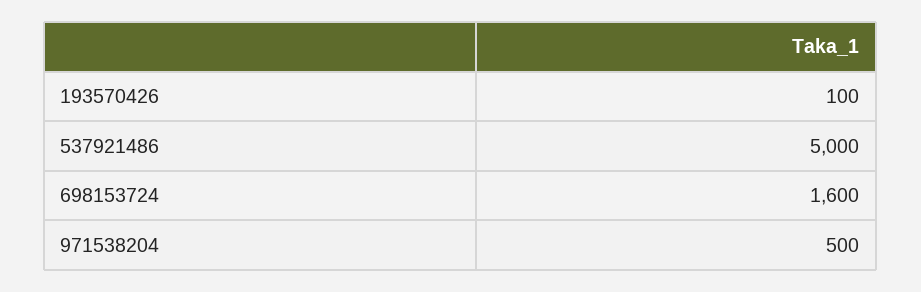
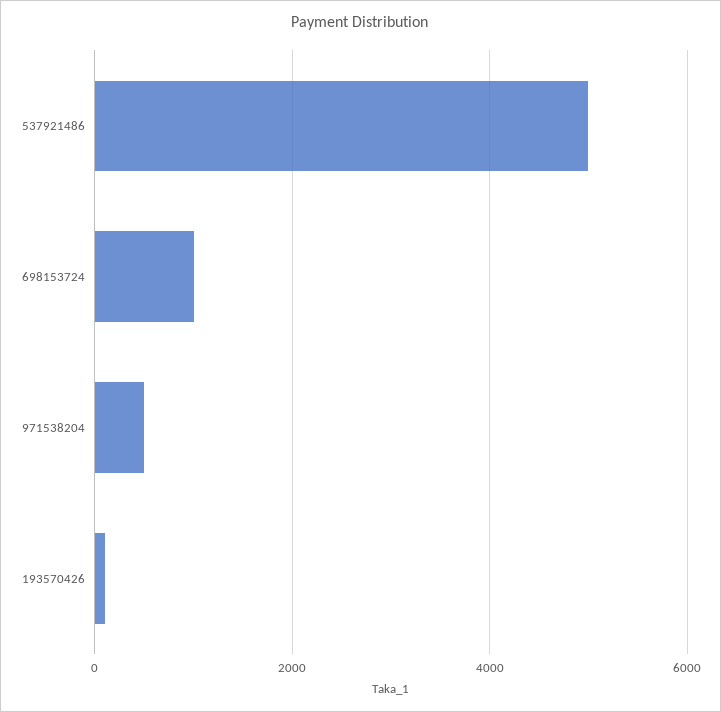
698153724: 1600 -> 1000

